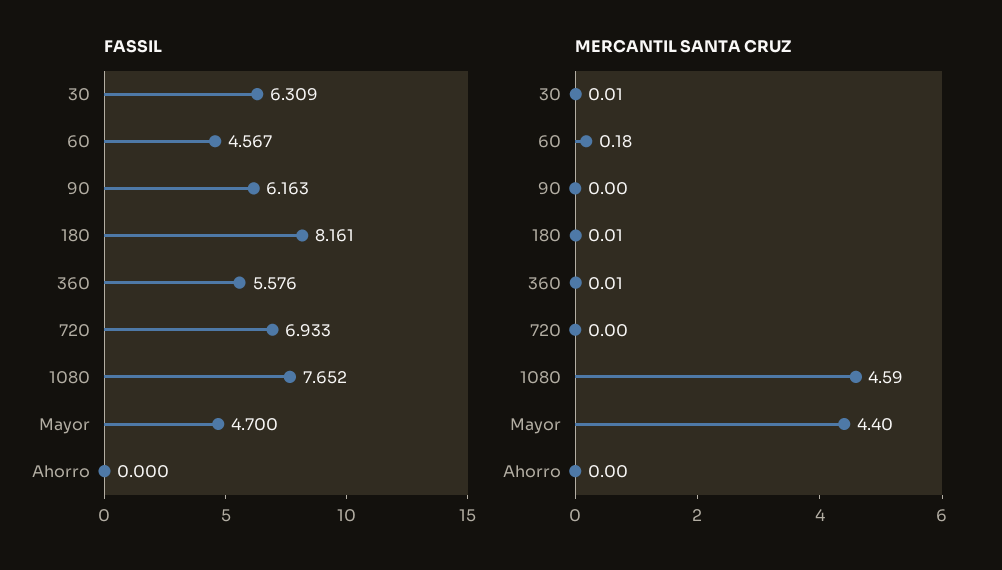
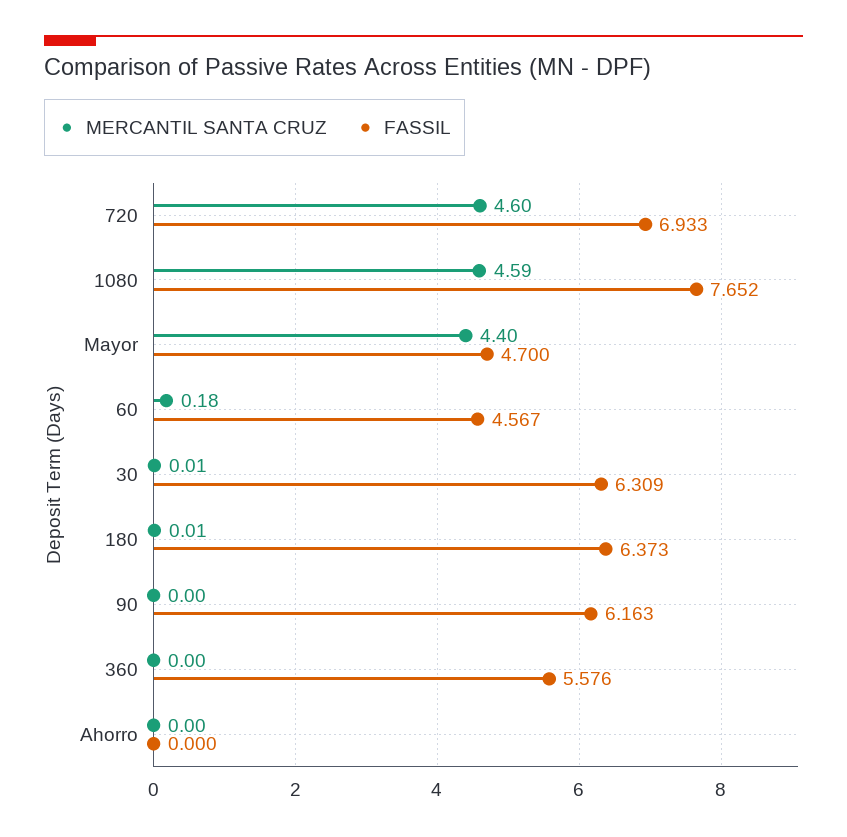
FASSIL, 180: 8.161 -> 6.373
MERCANTIL SANTA CRUZ, 360: 0.01 -> 0
MERCANTIL SANTA CRUZ, 720: 0 -> 4.6

